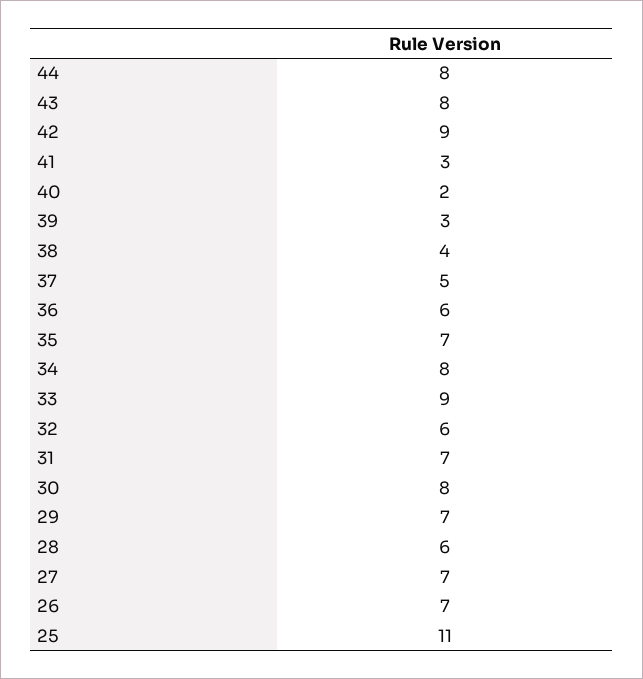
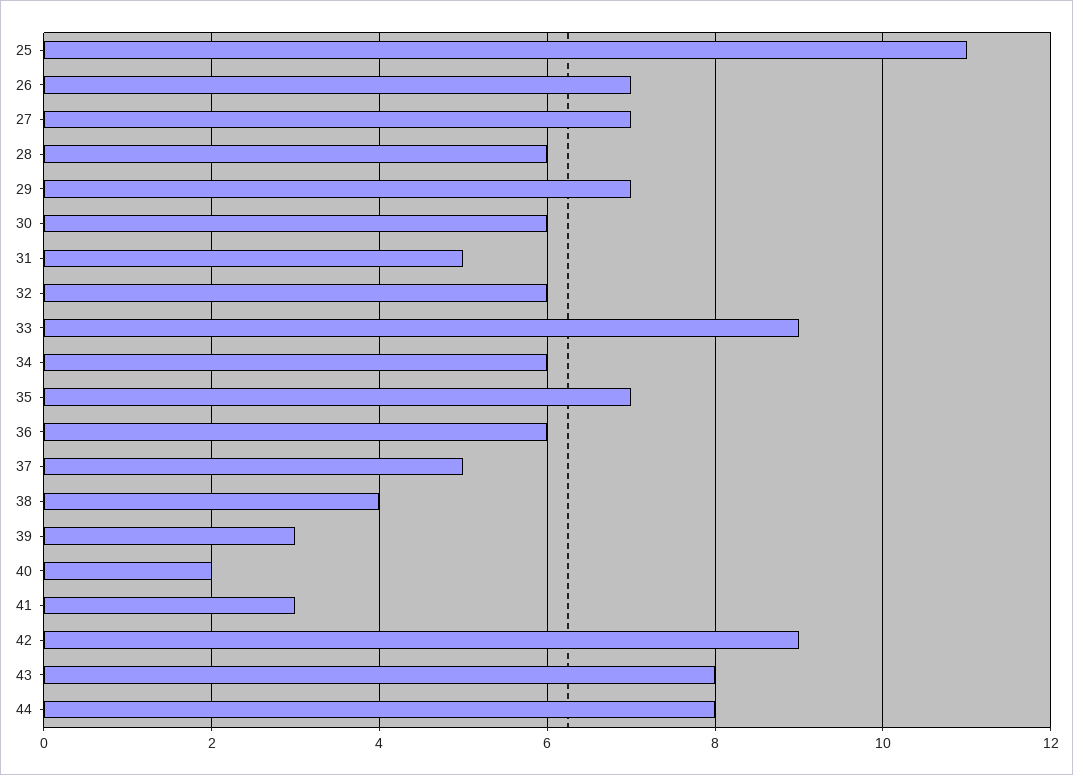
34: 8 -> 6
31: 7 -> 5
30: 8 -> 6

